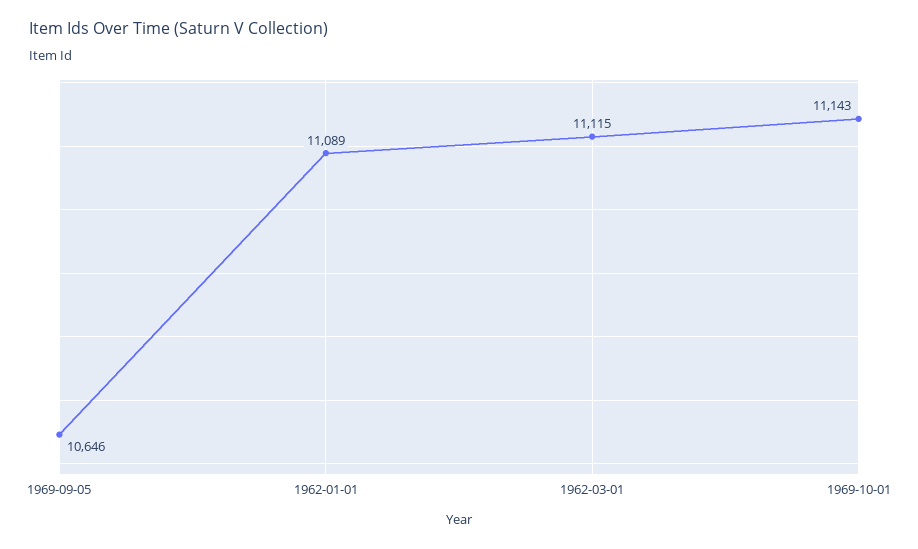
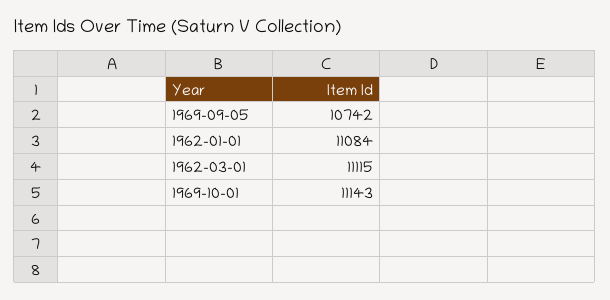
1969-09-05: 10646 -> 10742
1962-01-01: 11089 -> 11084

